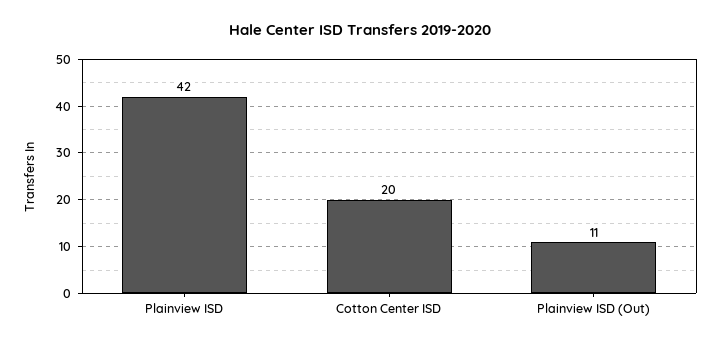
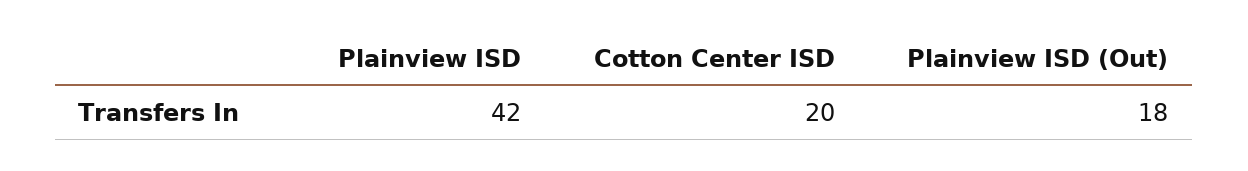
Plainview ISD (Out): 11 -> 18

